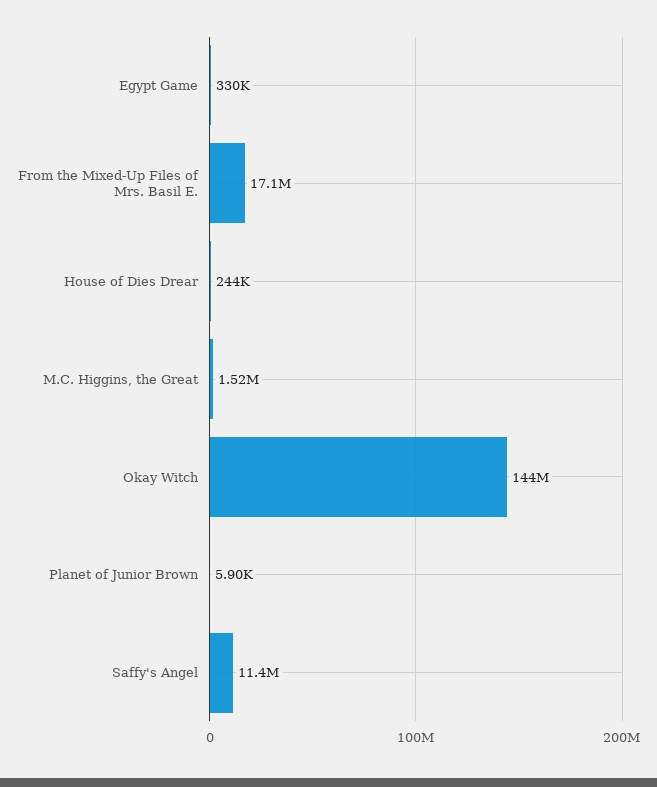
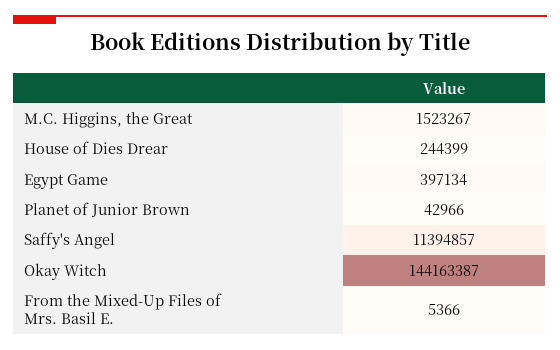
Egypt Game: 330000 -> 397134
From the Mixed-Up Files of Mrs. Basil E.: 17100000 -> 5366
Planet of Junior Brown: 5900 -> 42966

